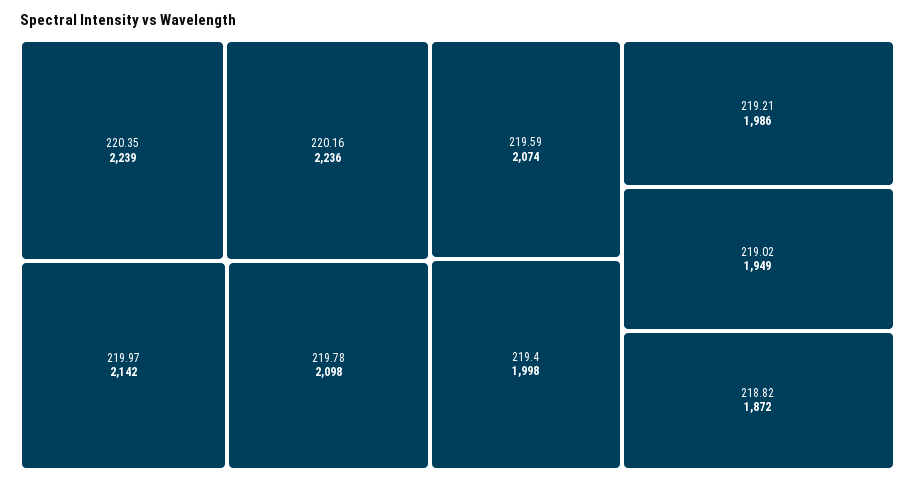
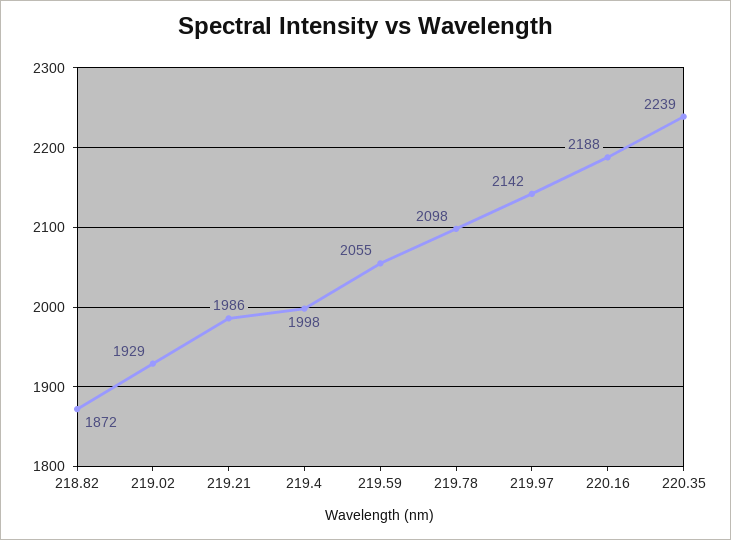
220.16: 2236 -> 2188
219.59: 2074 -> 2055
219.02: 1949 -> 1929

